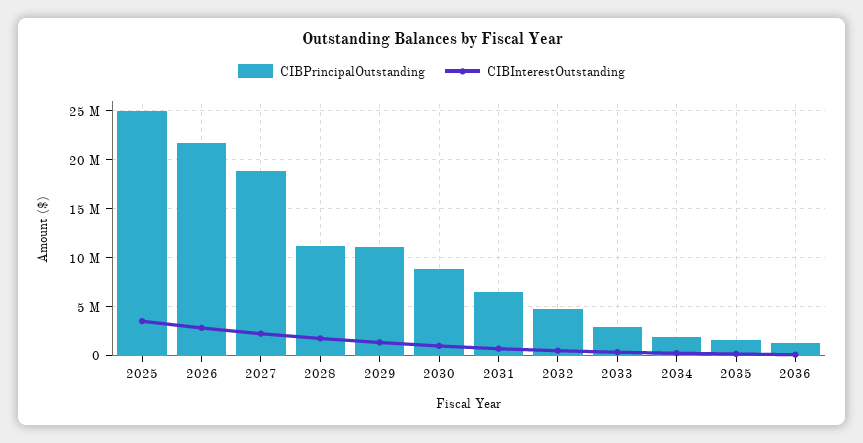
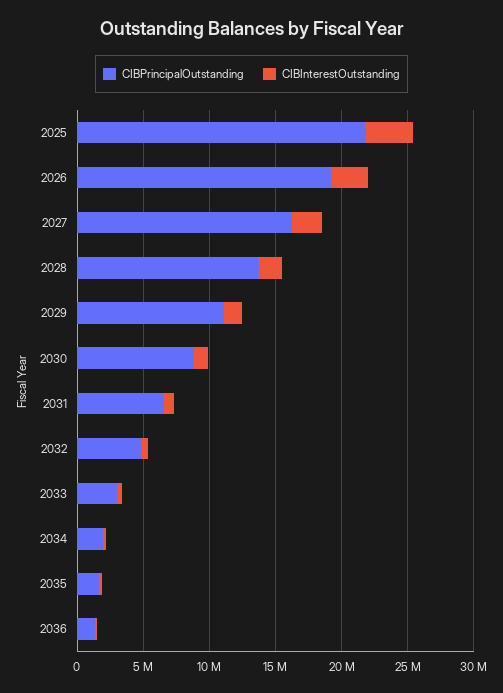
CIBPrincipalOutstanding, 2025: 25000000 -> 22000000
CIBPrincipalOutstanding, 2026: 22000000 -> 19000000
CIBPrincipalOutstanding, 2027: 19000000 -> 16000000
CIBPrincipalOutstanding, 2028: 11000000 -> 14000000

